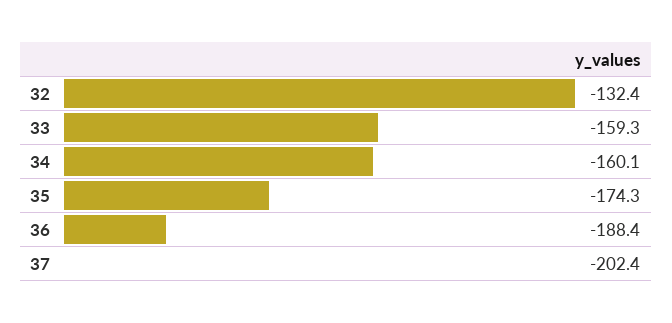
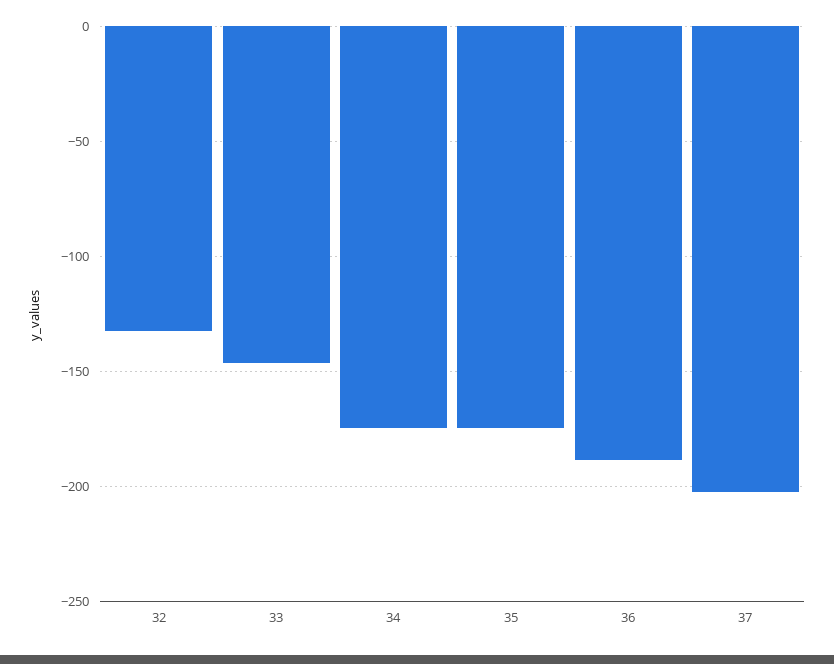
33: -159.3 -> -145
34: -160.1 -> -175

